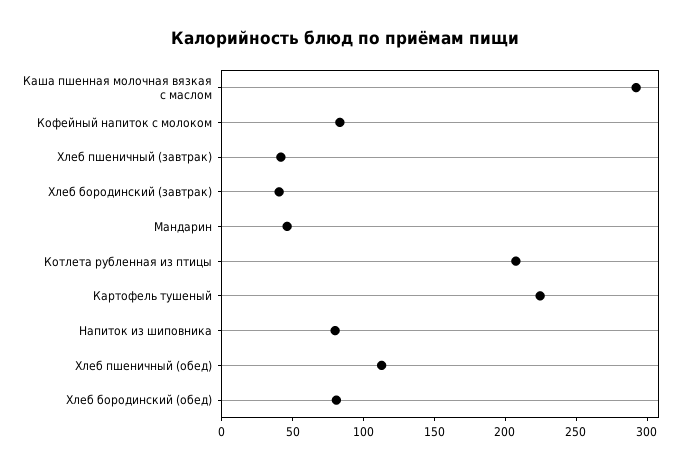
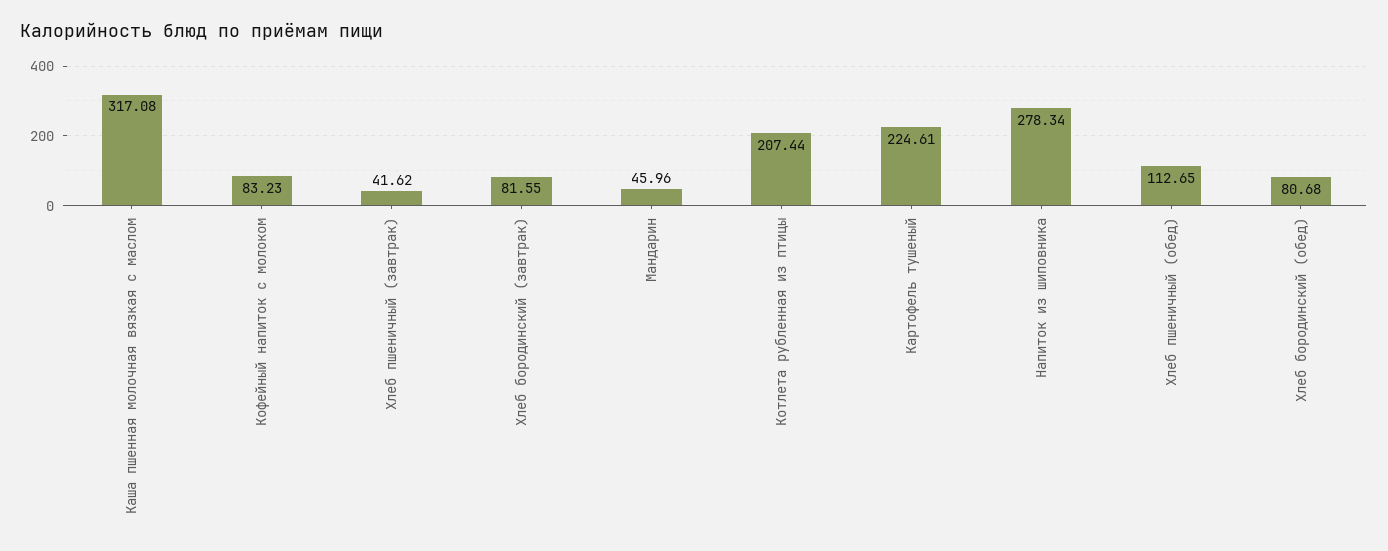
Каша пшенная молочная вязкая с маслом: 290 -> 317.08
Хлеб бородинский (завтрак): 40 -> 81.55
Напиток из шиповника: 80 -> 278.34

